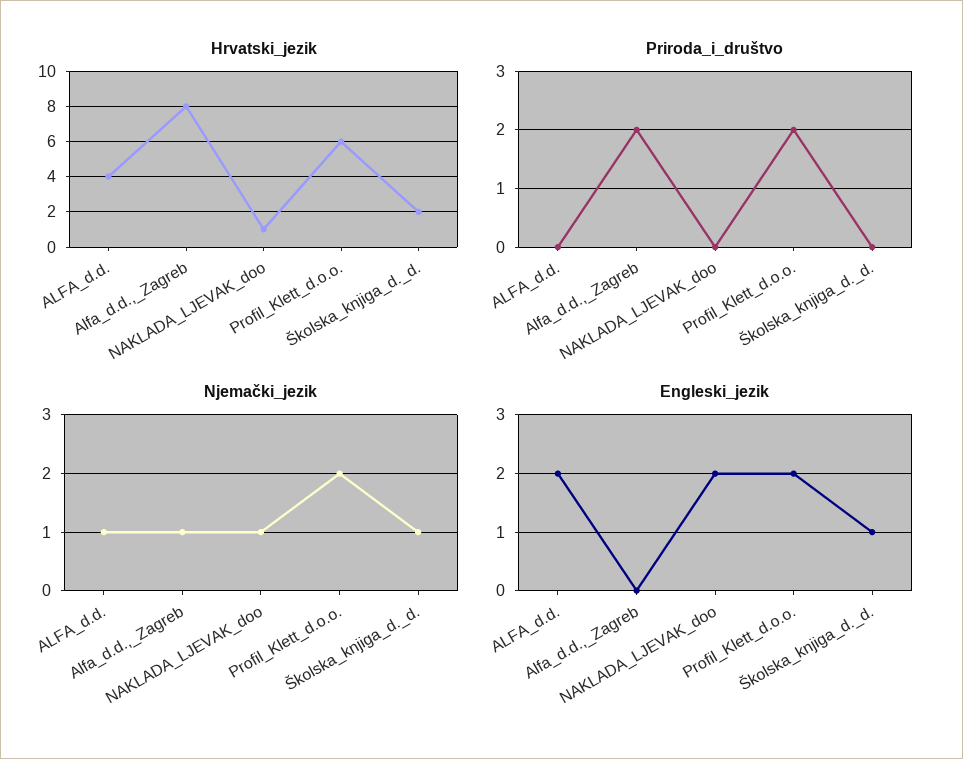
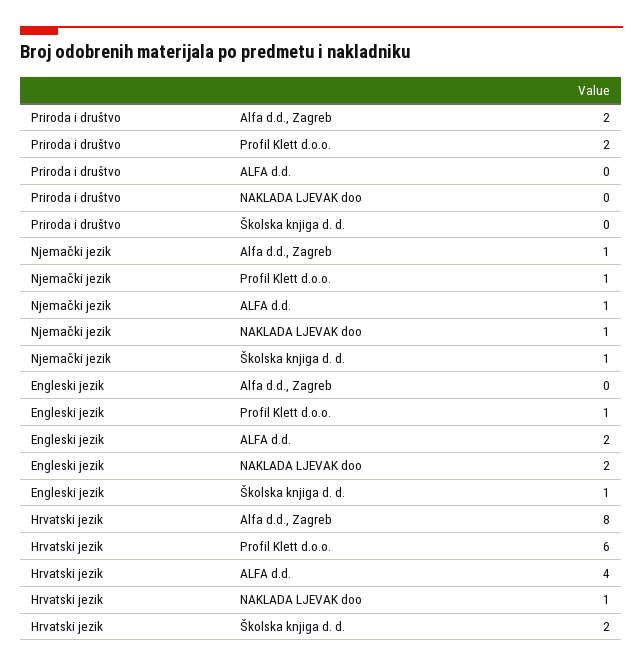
Njemački_jezik, Profil_Klett_d.o.o.: 2 -> 1
Engleski_jezik, Profil_Klett_d.o.o.: 2 -> 1

